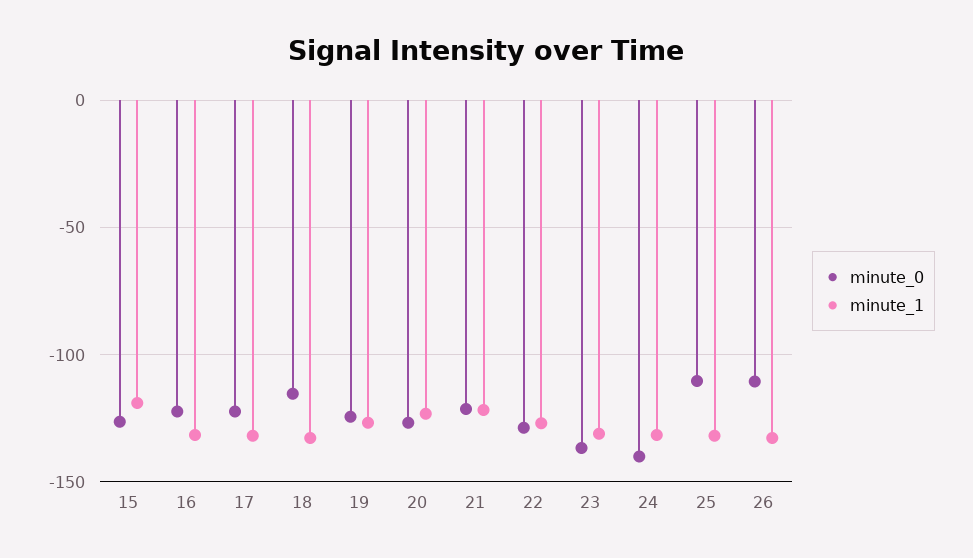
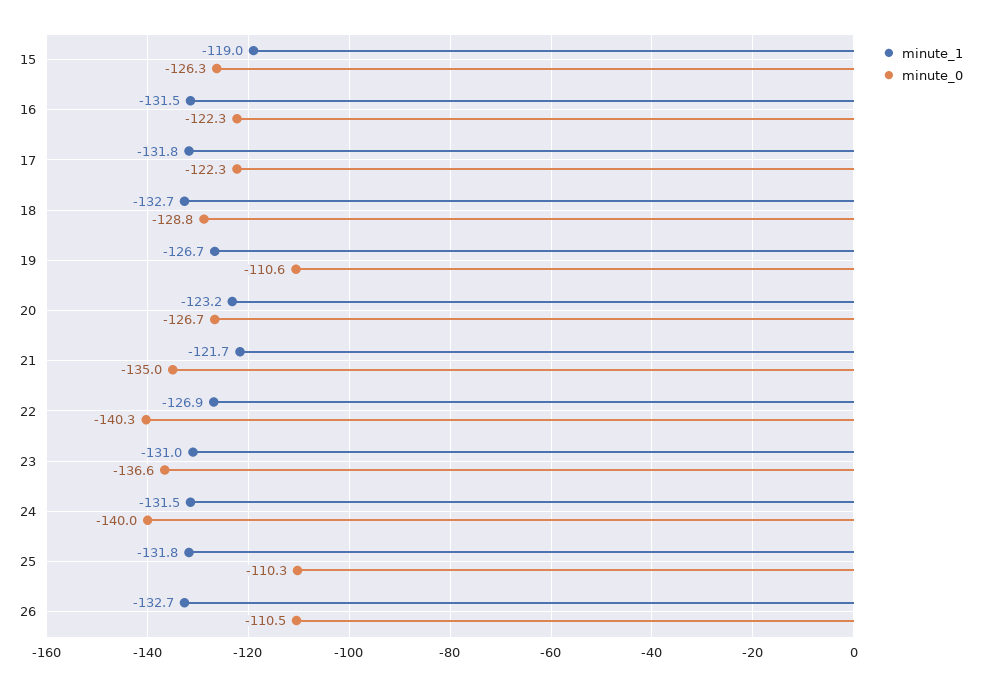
minute_0, 18: -115 -> -128.8
minute_0, 19: -125 -> -110.6
minute_0, 21: -120 -> -135
minute_0, 22: -130 -> -140.3

